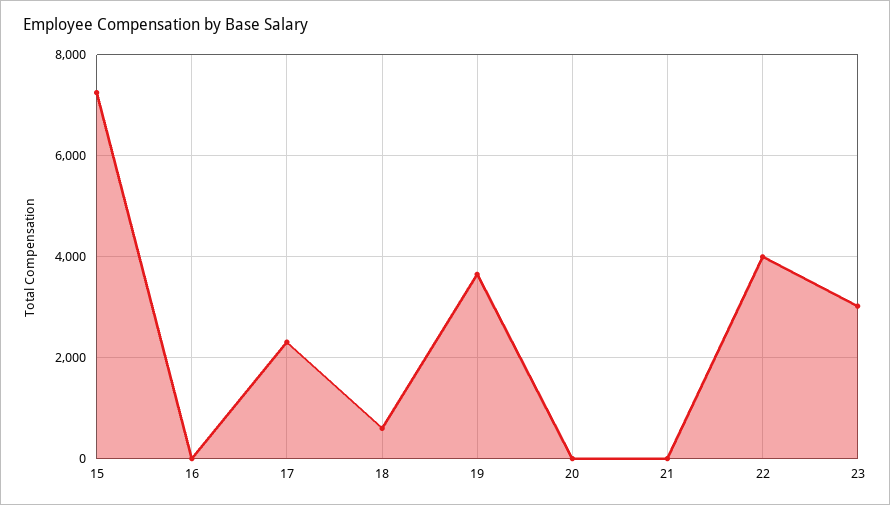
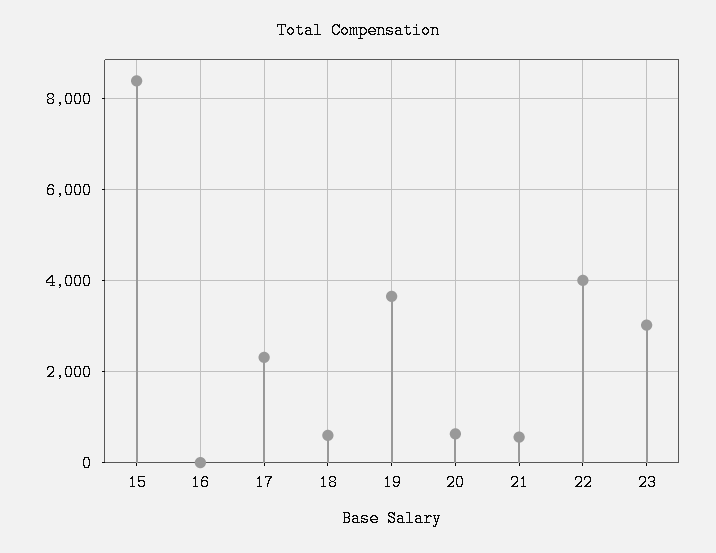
15: 7200 -> 8400
20: 0 -> 600
21: 0 -> 600

